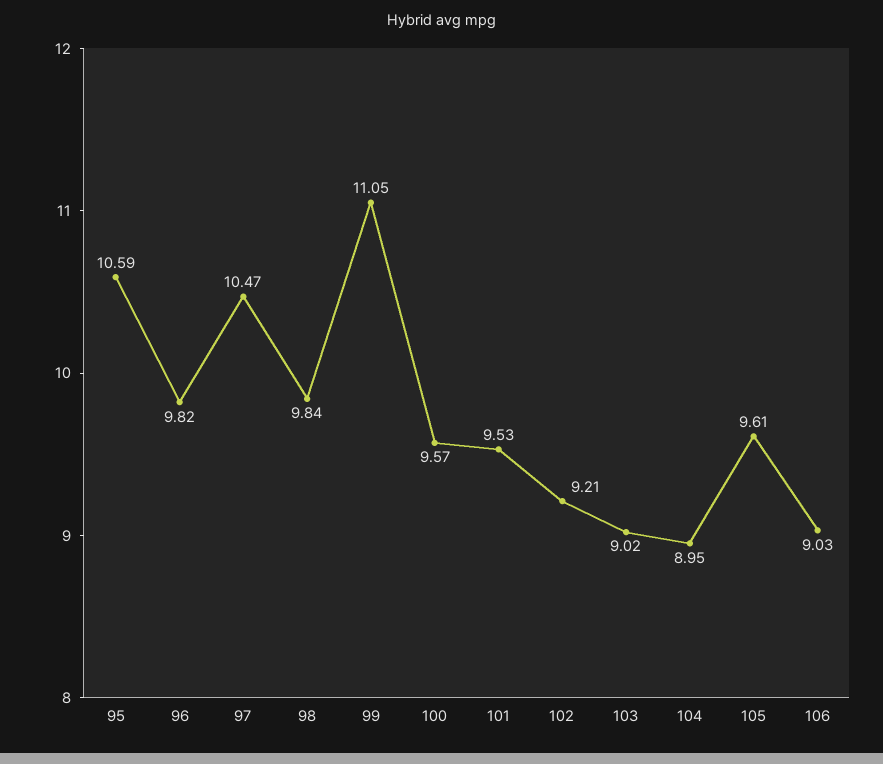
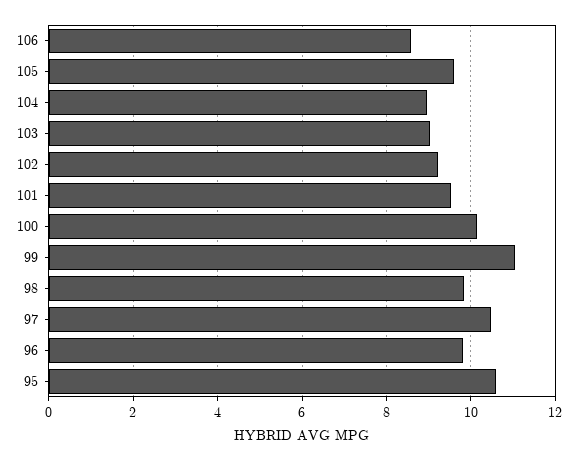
100: 9.57 -> 10.2
106: 9.03 -> 8.6

